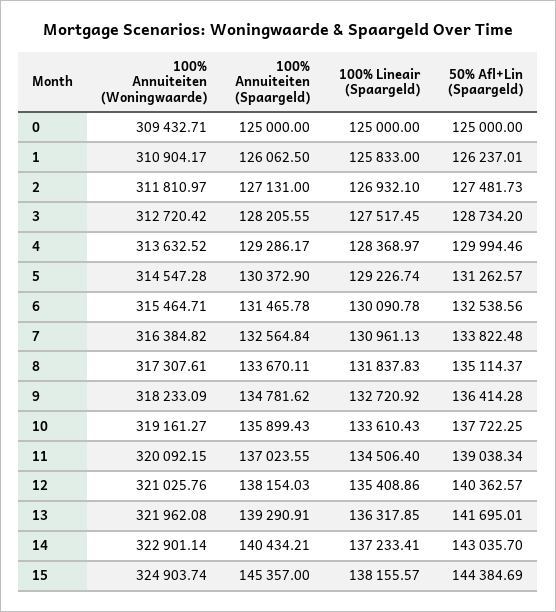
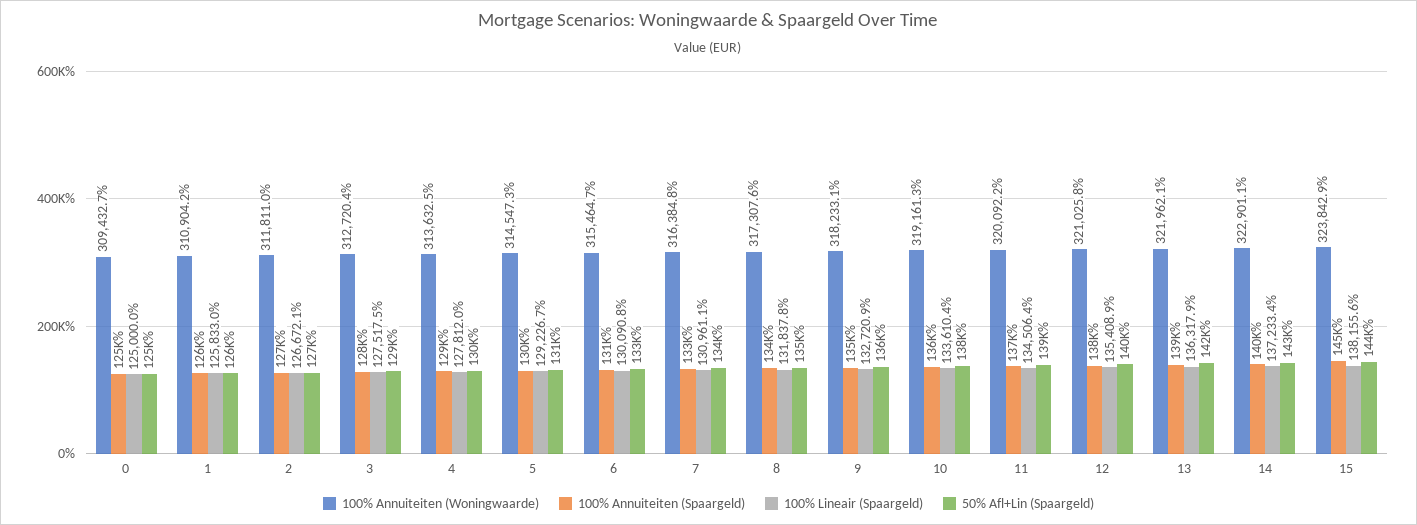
100% Lineair (Spaargeld), 2: 126932.1 -> 126672.1
100% Lineair (Spaargeld), 4: 128368.97 -> 127812
100% Annuiteiten (Woningwaarde), 15: 324903.74 -> 323842.9

